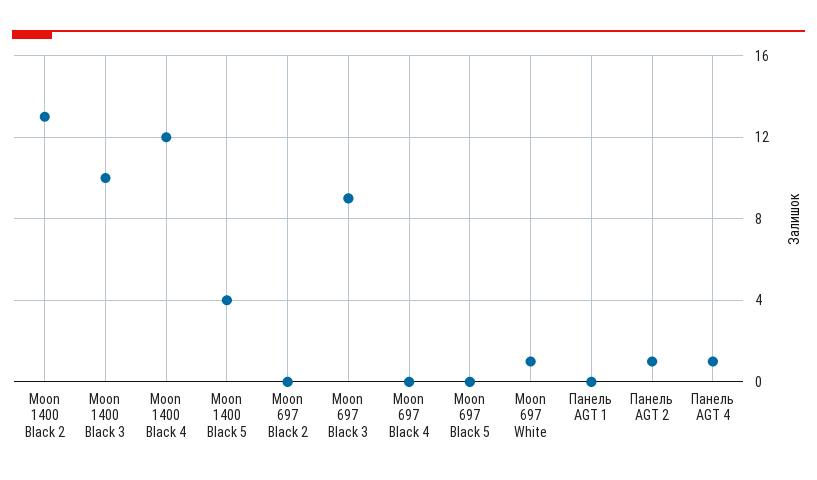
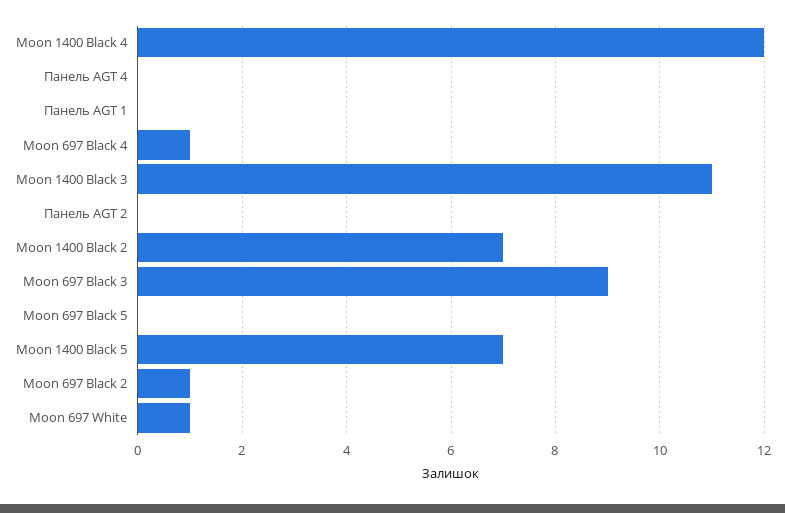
Moon 1400 Black 2: 13 -> 7
Moon 1400 Black 3: 10 -> 11
Moon 1400 Black 5: 4 -> 7
Moon 697 Black 2: 0 -> 1
Moon 697 Black 4: 0 -> 1
Панель AGT 2: 1 -> 0
Панель AGT 4: 1 -> 0

